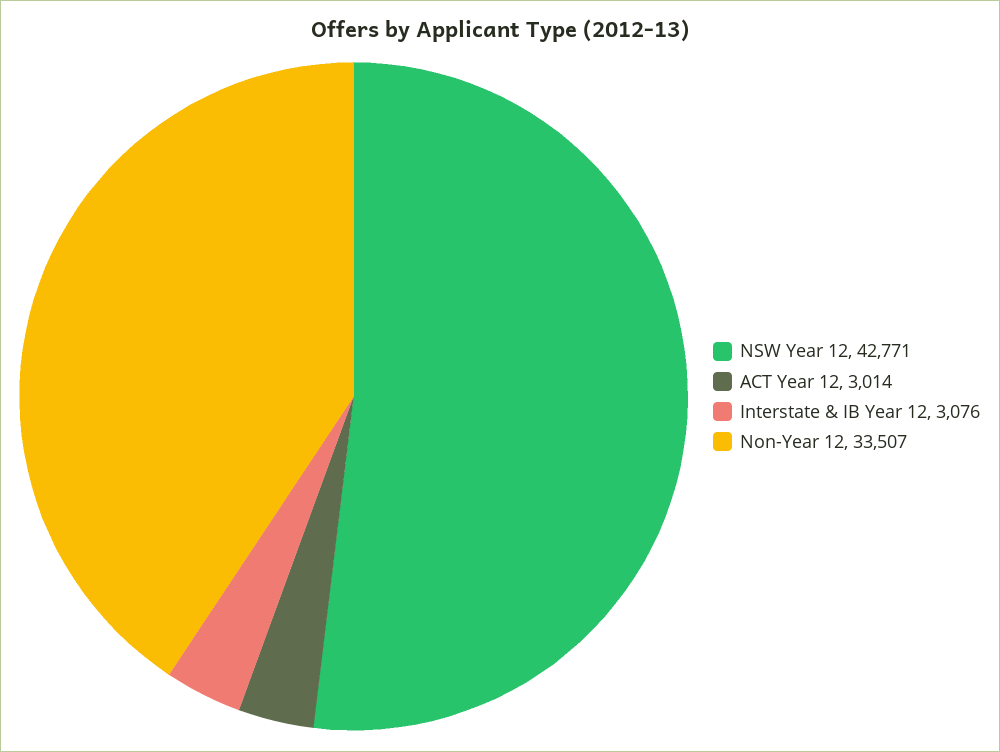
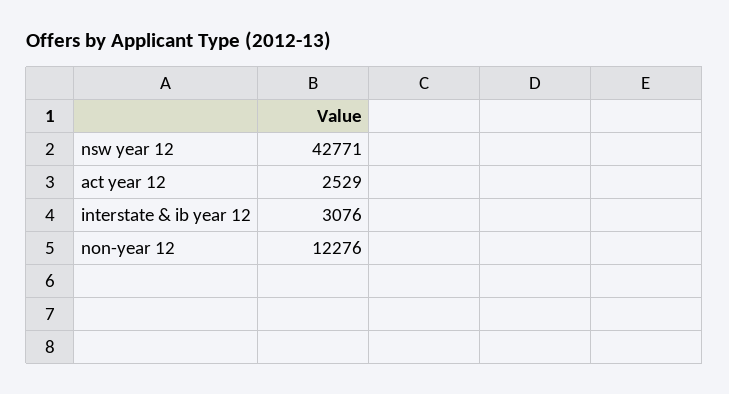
ACT Year 12: 3014 -> 2529
Non-Year 12: 33507 -> 12276

